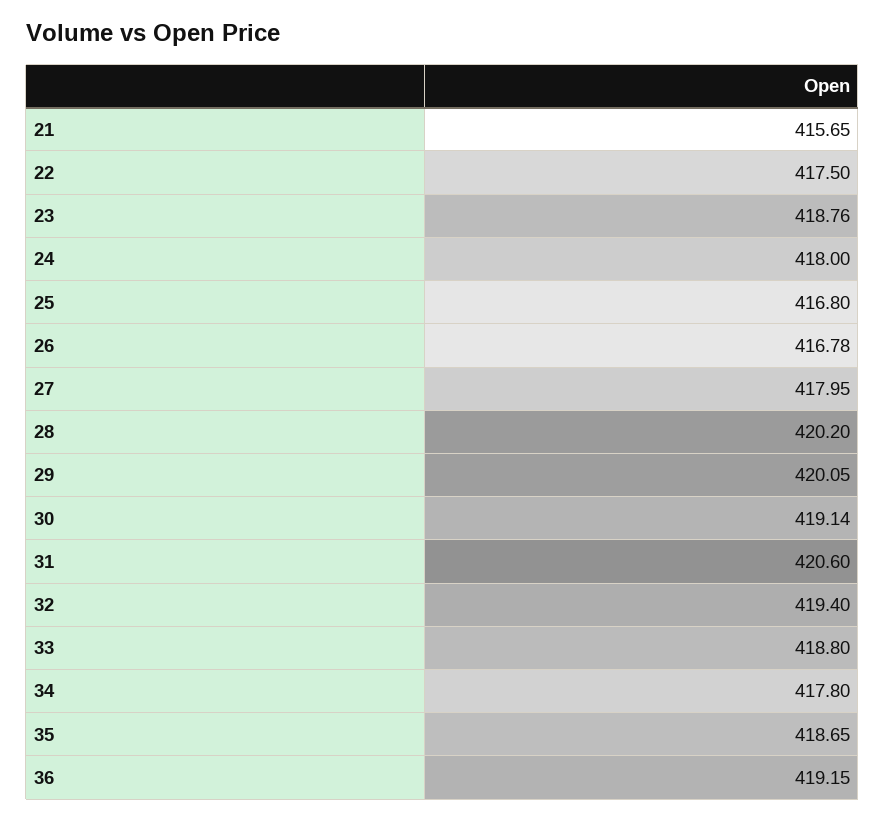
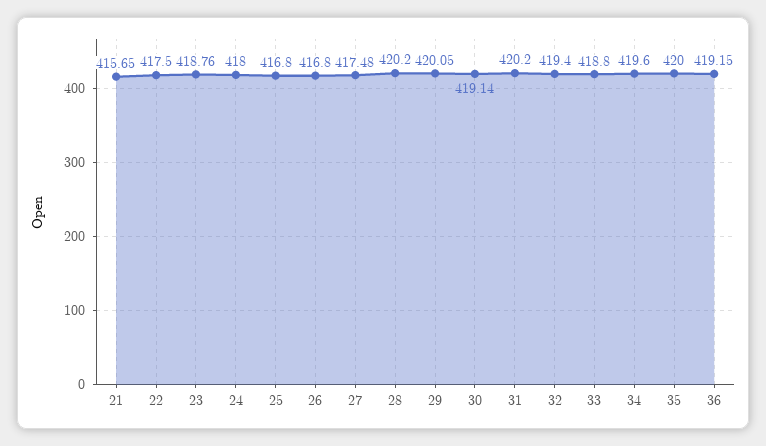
26: 416.78 -> 416.8
27: 417.95 -> 417.48
31: 420.6 -> 420.2
34: 417.8 -> 419.6
35: 418.65 -> 420

